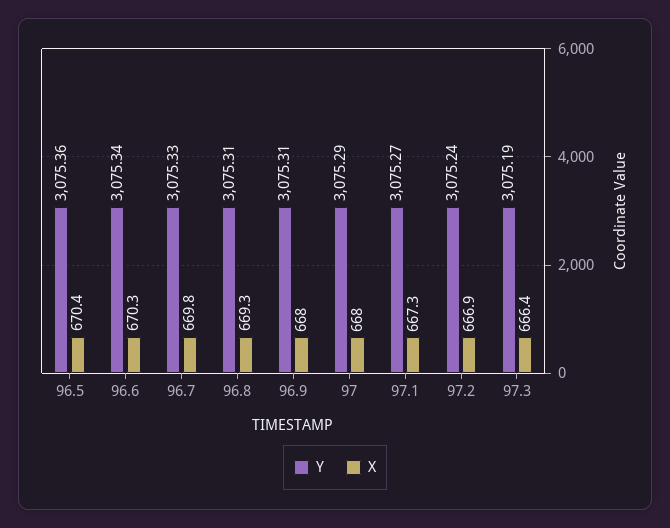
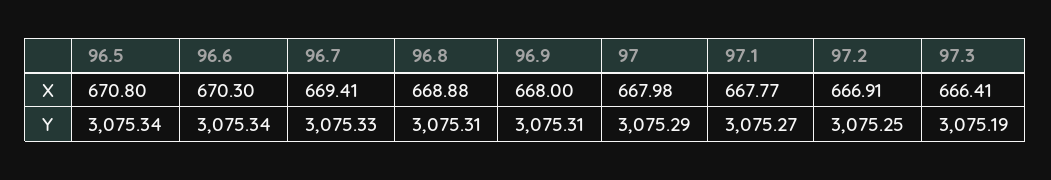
Y, 96.5: 3075.36 -> 3075.34
X, 96.5: 670.4 -> 670.8
X, 96.7: 669.8 -> 669.41
X, 96.8: 669.3 -> 668.88
X, 97.1: 667.3 -> 667.77
Y, 97.2: 3075.24 -> 3075.25

